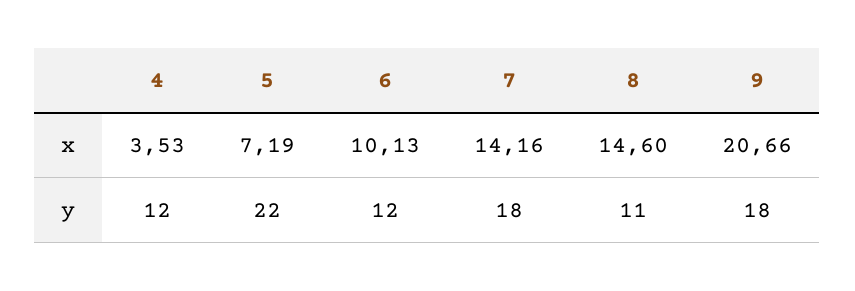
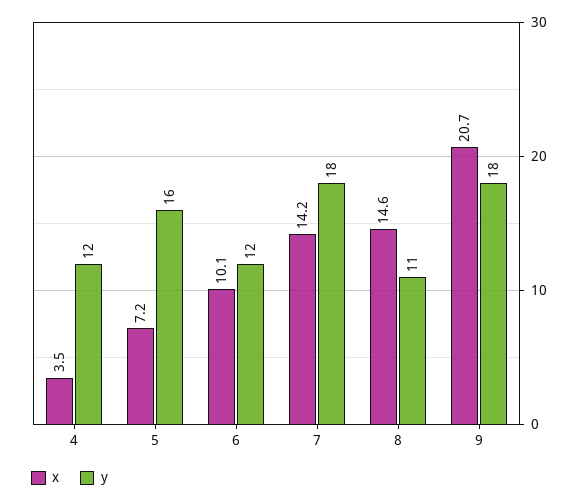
y, 5: 22 -> 16

